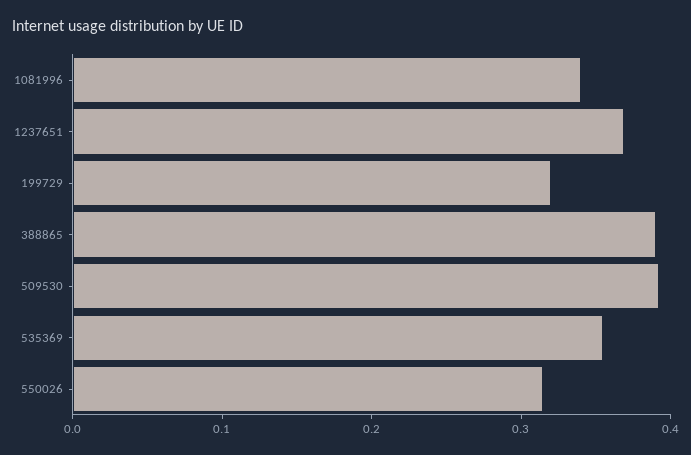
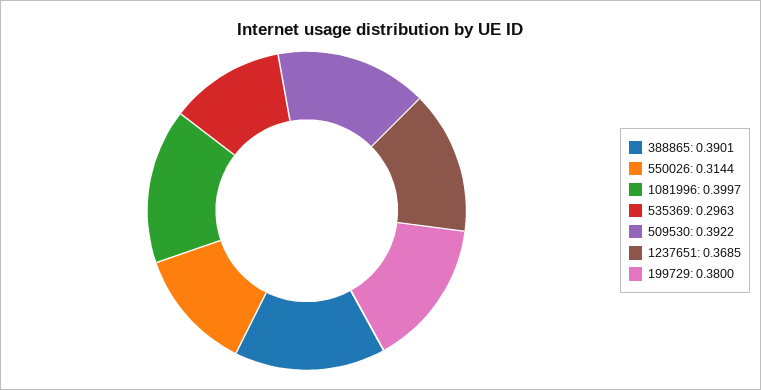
1081996: 0.34 -> 0.3997
199729: 0.32 -> 0.38
535369: 0.36 -> 0.2963

